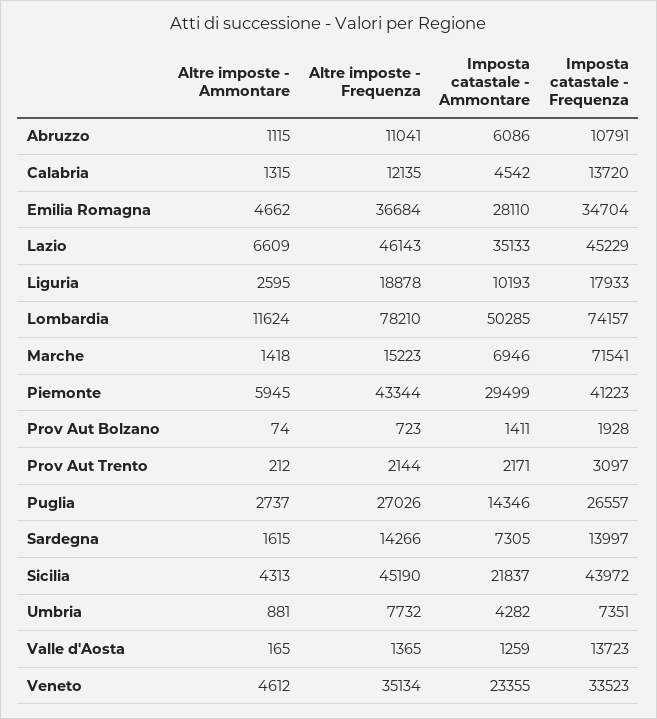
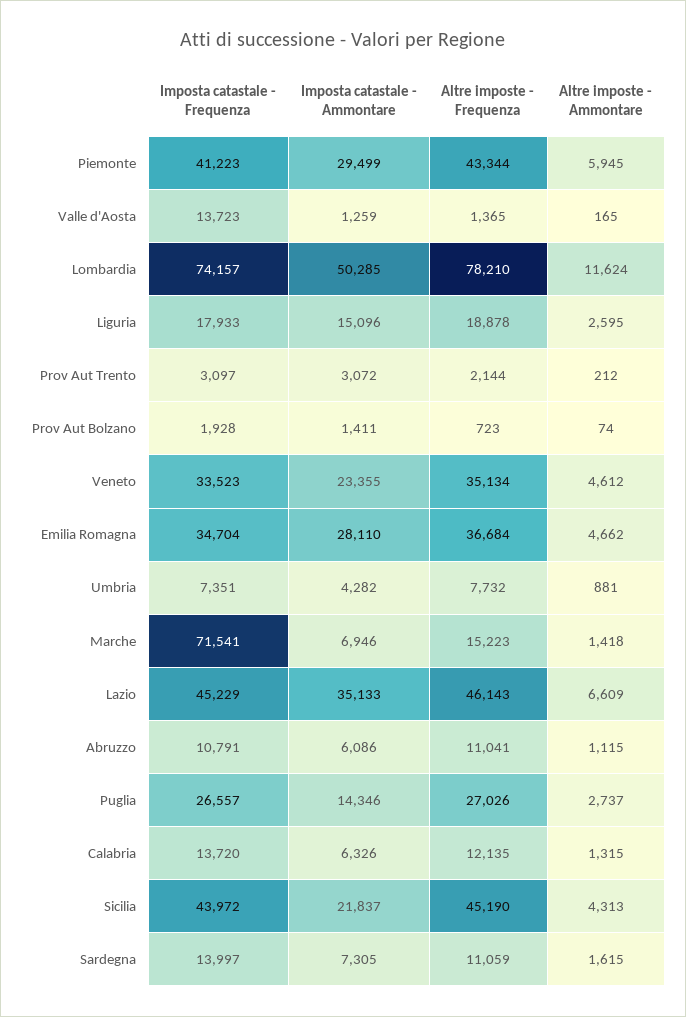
Imposta catastale - Ammontare, Calabria: 4542 -> 6326
Imposta catastale - Ammontare, Liguria: 10193 -> 15096
Imposta catastale - Ammontare, Prov Aut Trento: 2171 -> 3072
Altre imposte - Frequenza, Sardegna: 14266 -> 11059

